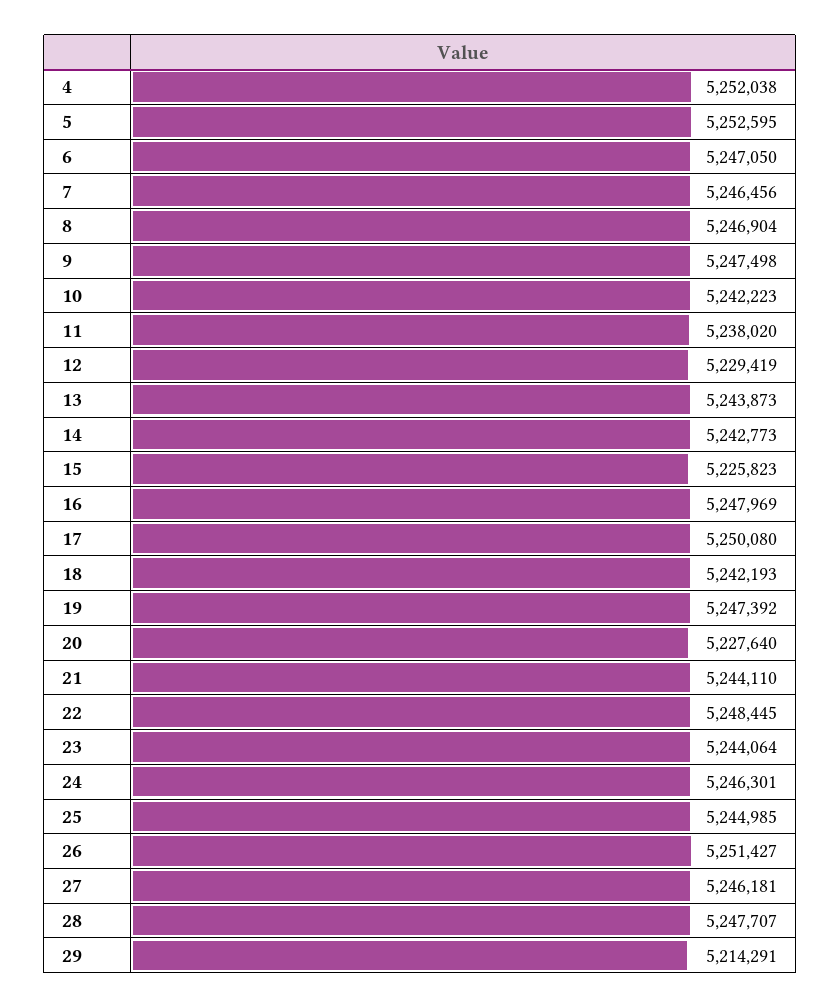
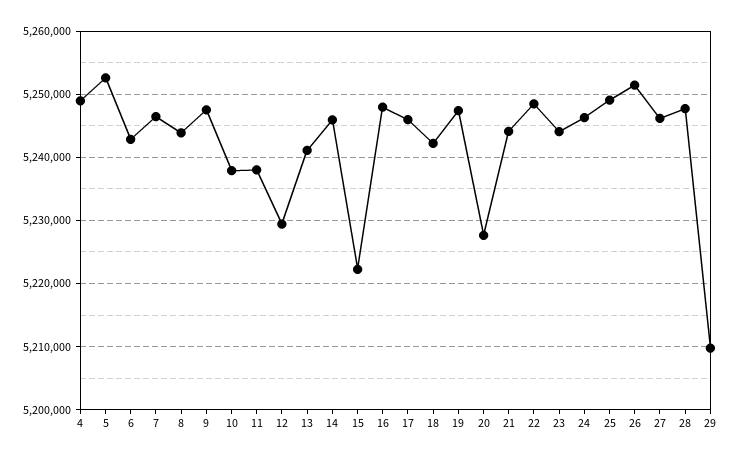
4: 5252038 -> 5249000
6: 5247050 -> 5243000
8: 5246904 -> 5244000
10: 5242223 -> 5238000
13: 5243873 -> 5241000
14: 5242773 -> 5246000
15: 5225823 -> 5222000
17: 5250080 -> 5246000
25: 5244985 -> 5249000
29: 5214291 -> 5210000

